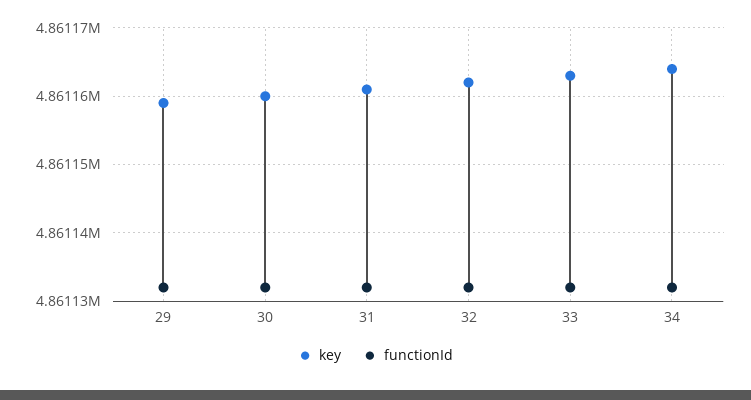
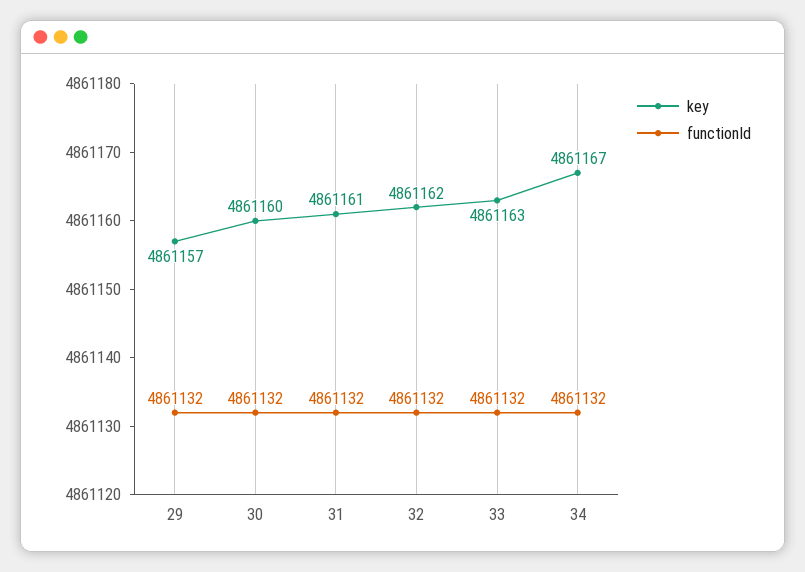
key, 29: 4861159 -> 4861157
key, 34: 4861164 -> 4861167

